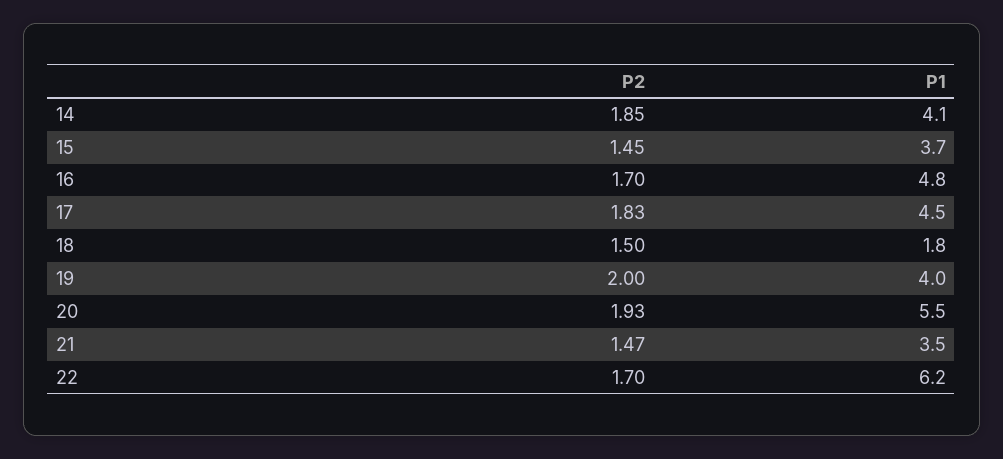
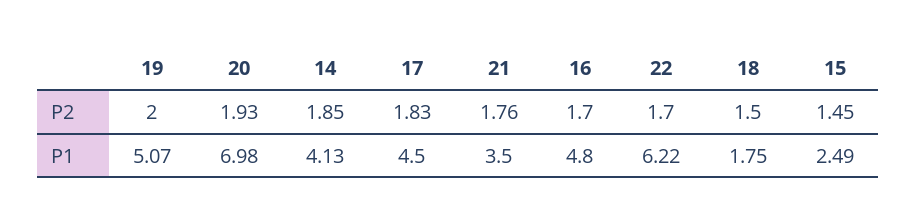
P1, 15: 3.7 -> 2.49
P1, 19: 4 -> 5.07
P1, 20: 5.5 -> 6.98
P2, 21: 1.47 -> 1.76

